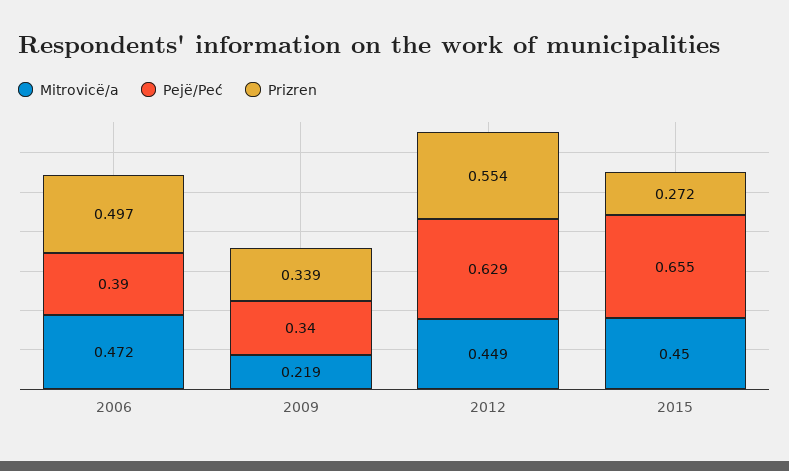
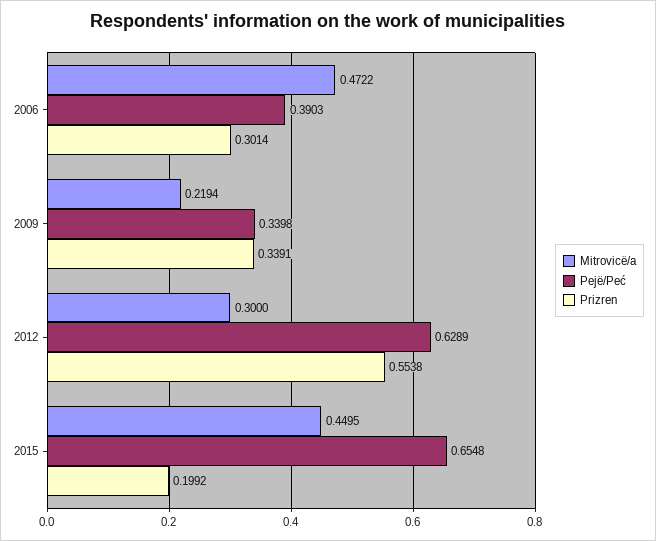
Prizren, 2006: 0.497 -> 0.3014
Mitrovicë/a, 2012: 0.449 -> 0.3
Prizren, 2015: 0.272 -> 0.1992

